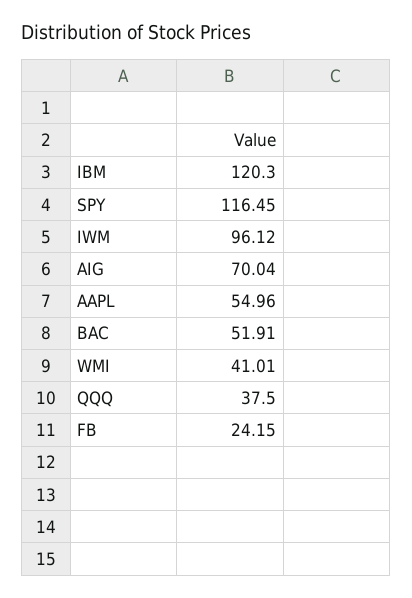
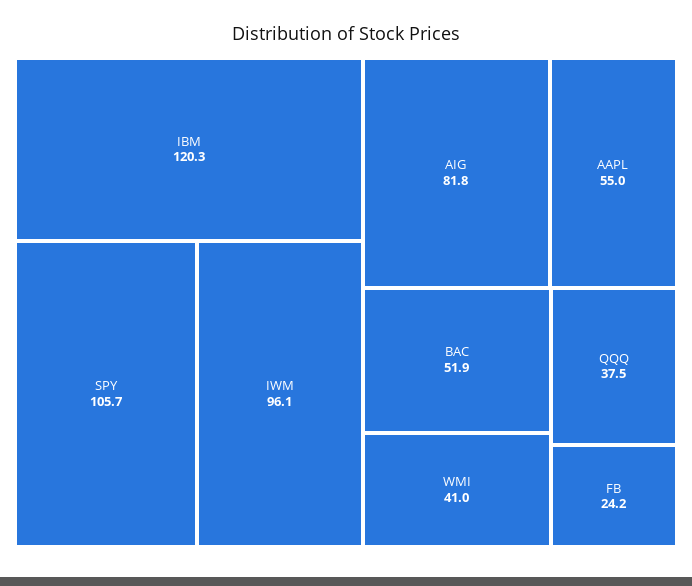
SPY: 116.45 -> 105.7
AIG: 70.04 -> 81.8

